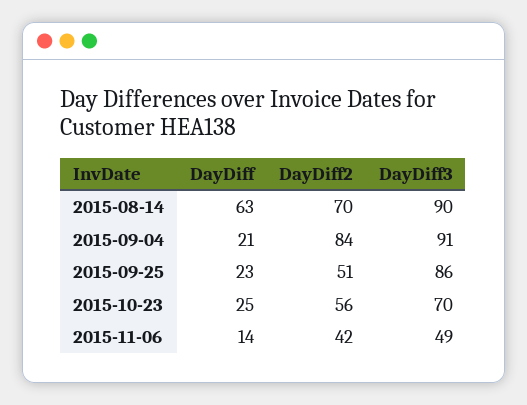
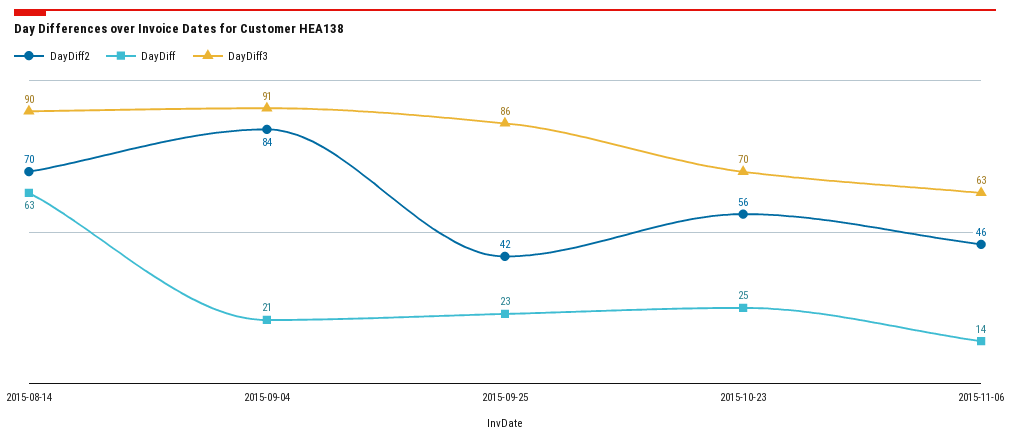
DayDiff2, 2015-09-25: 51 -> 42
DayDiff2, 2015-11-06: 42 -> 46
DayDiff3, 2015-11-06: 49 -> 63

